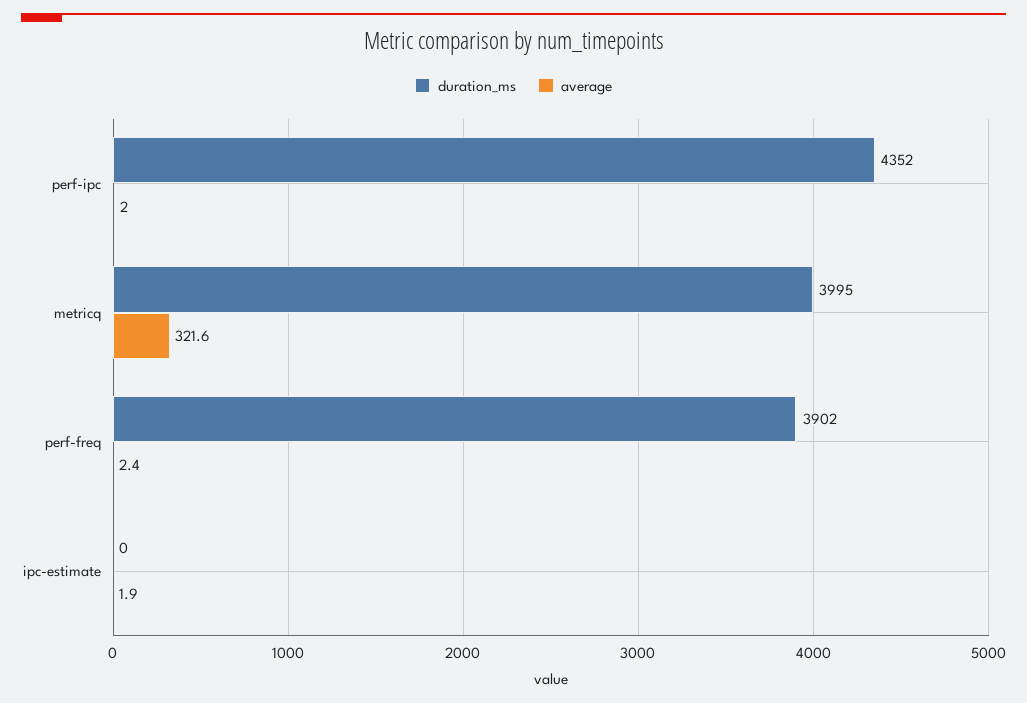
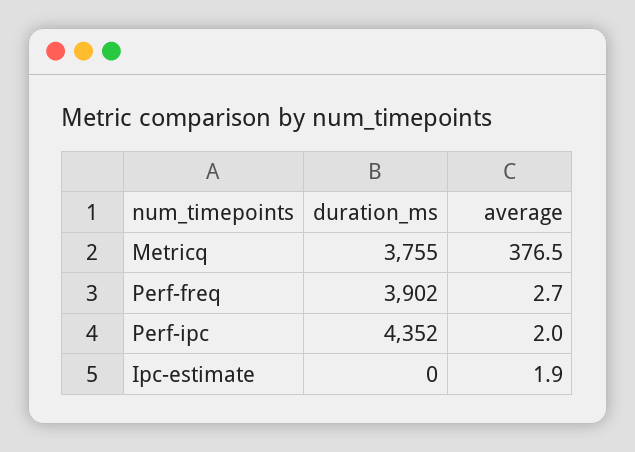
duration_ms, metricq: 3995 -> 3755
average, metricq: 321.6 -> 376.5
average, perf-freq: 2.4 -> 2.7

